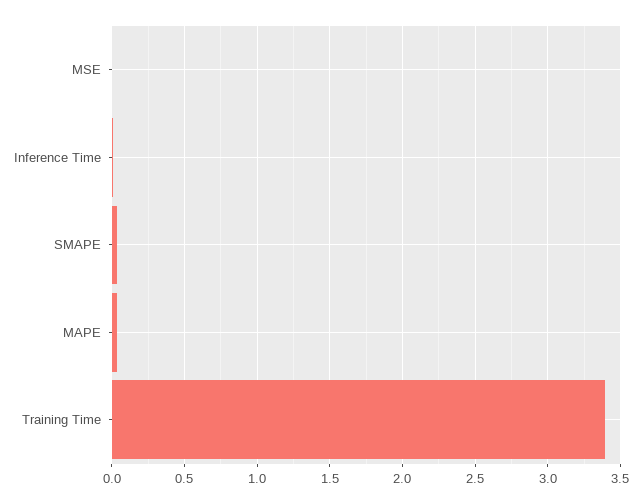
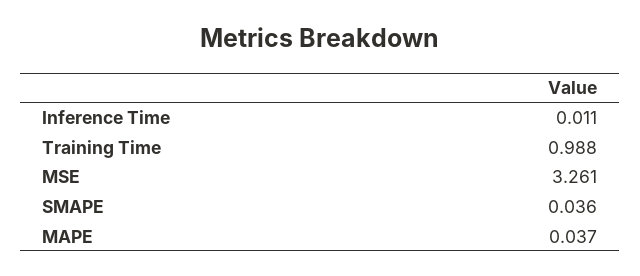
MSE: 0 -> 3.261
Training Time: 3.4 -> 0.988

